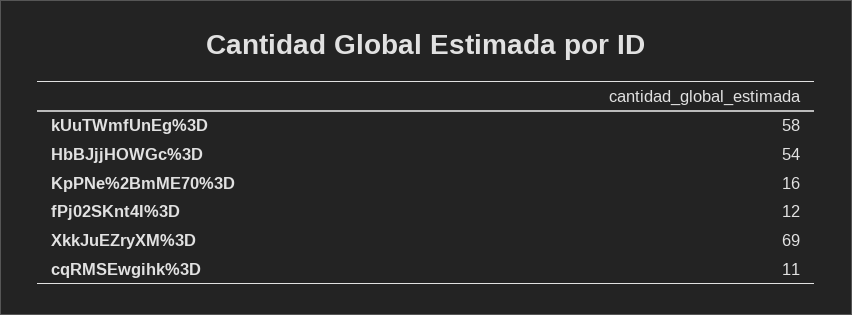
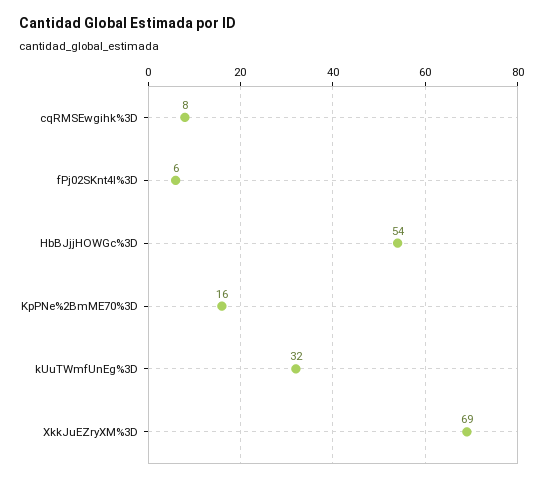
kUuTWmfUnEg%3D: 58 -> 32
fPj02SKnt4I%3D: 12 -> 6
cqRMSEwgihk%3D: 11 -> 8

